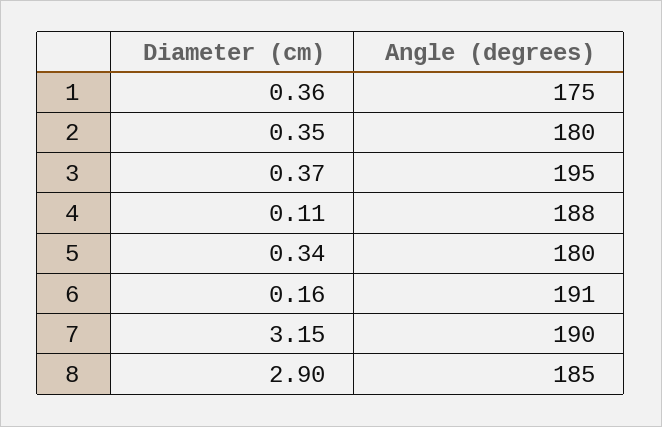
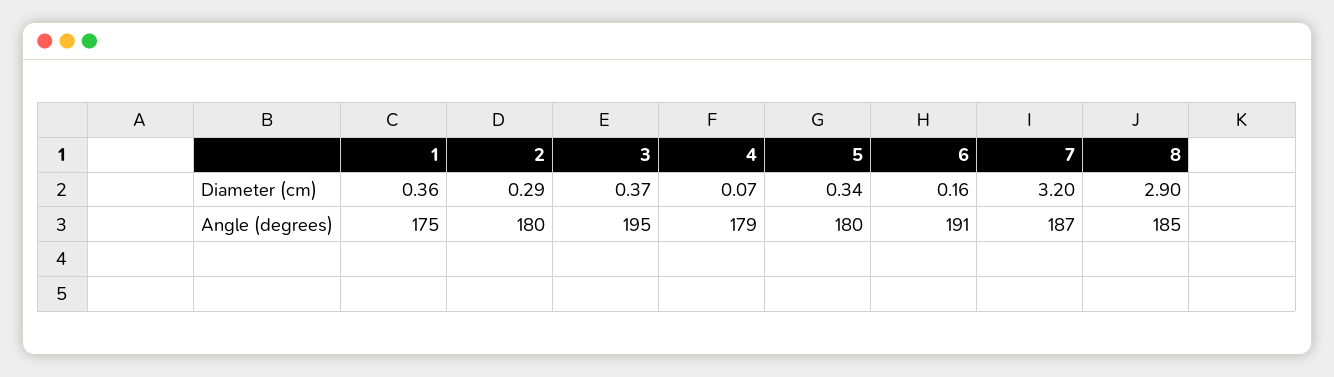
Diameter (cm), 2: 0.35 -> 0.29
Diameter (cm), 4: 0.11 -> 0.07
Angle (degrees), 4: 188 -> 179
Diameter (cm), 7: 3.15 -> 3.2
Angle (degrees), 7: 190 -> 187

